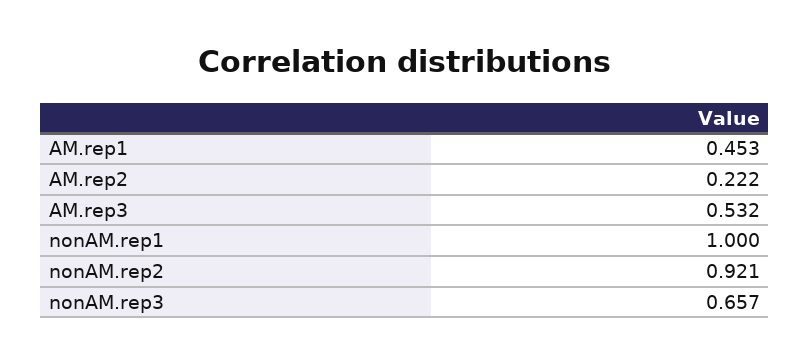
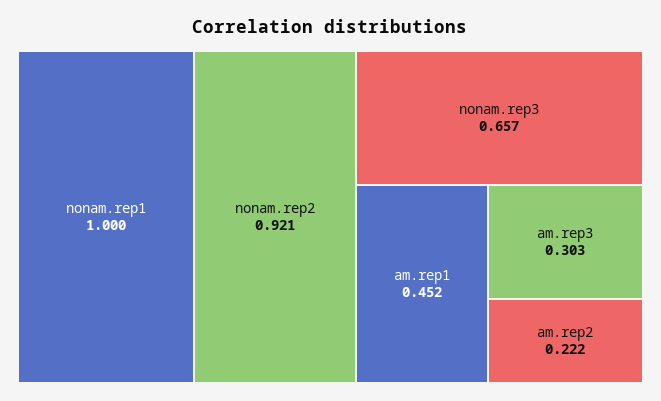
AM.rep1: 0.453 -> 0.452
AM.rep3: 0.532 -> 0.303

